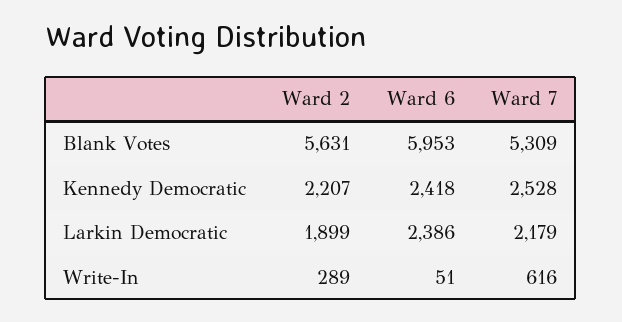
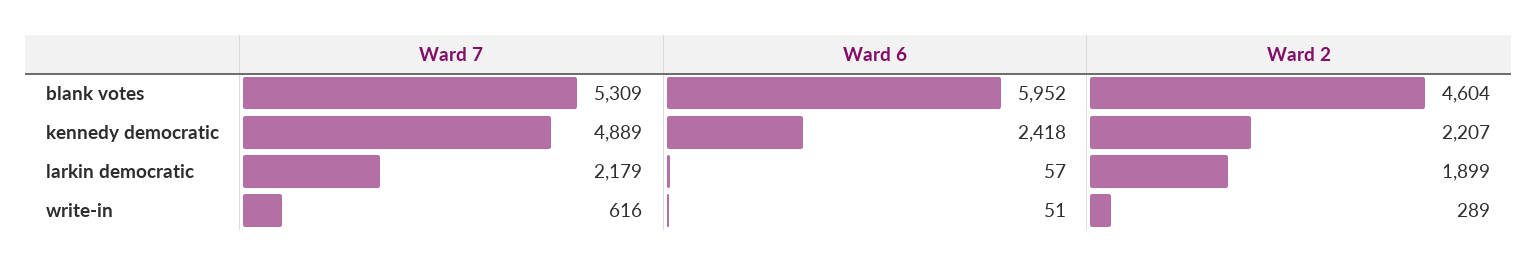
Ward 2, Blank Votes: 5631 -> 4604
Ward 6, Blank Votes: 5953 -> 5952
Ward 7, Kennedy Democratic: 2528 -> 4889
Ward 6, Larkin Democratic: 2386 -> 57

